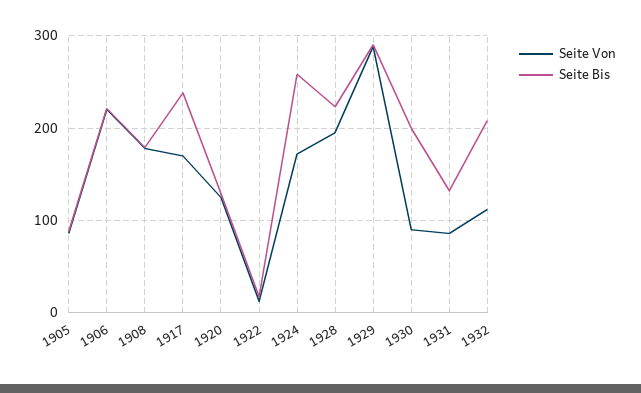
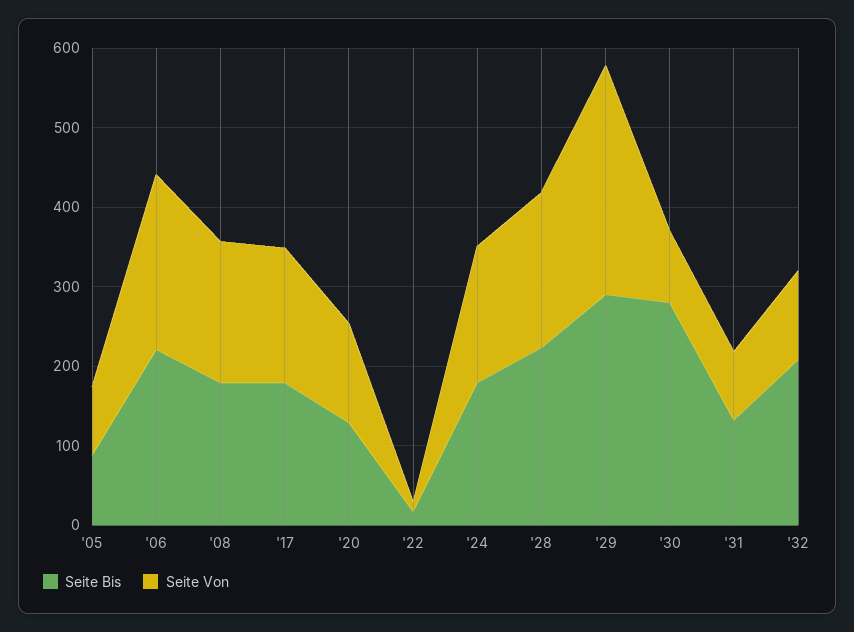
Seite Bis, 1917: 240 -> 180
Seite Bis, 1924: 260 -> 180
Seite Bis, 1930: 200 -> 280

